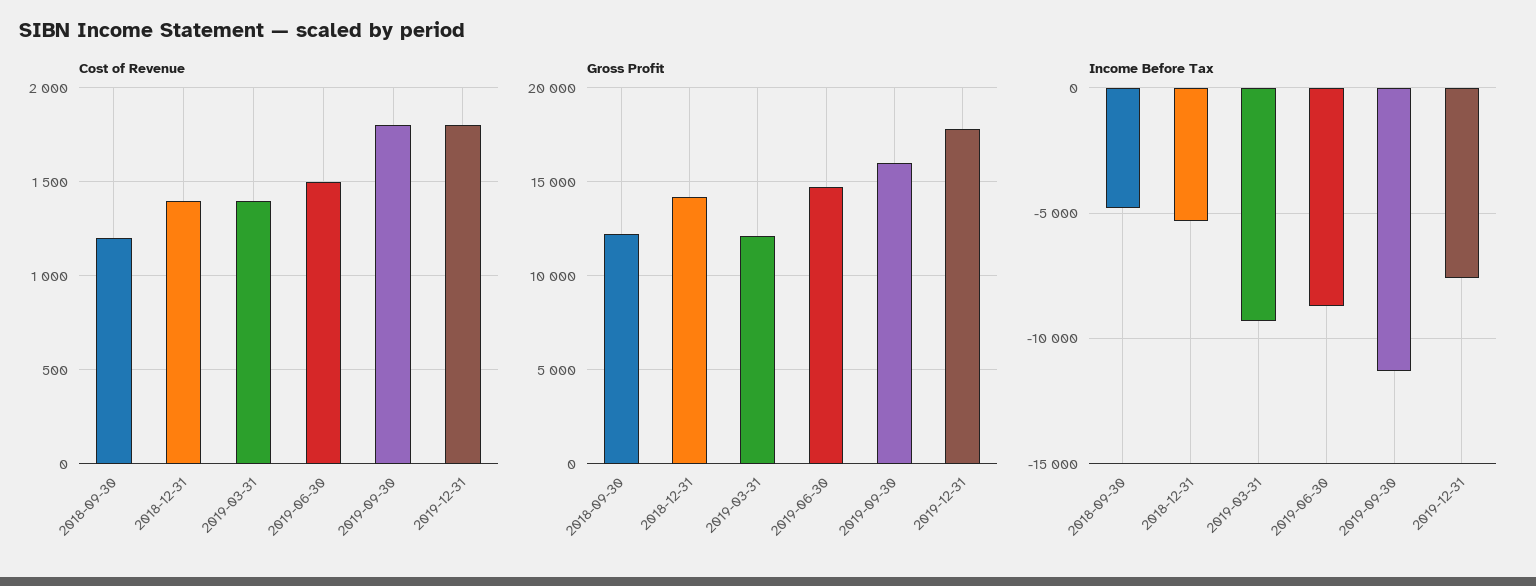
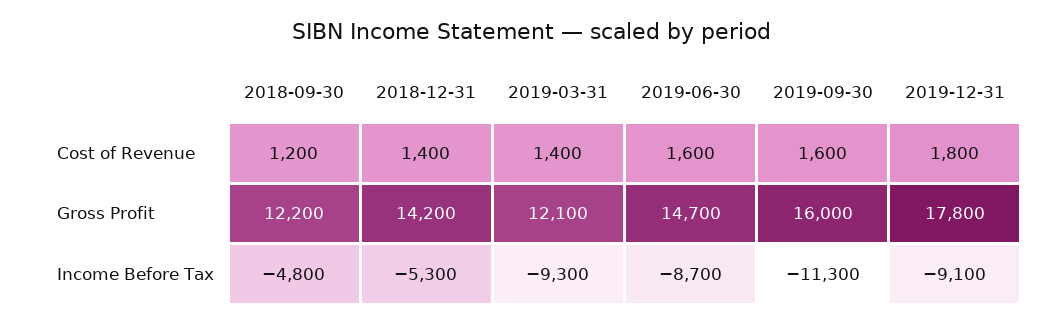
Cost of Revenue, 2019-06-30: 1500 -> 1600
Cost of Revenue, 2019-09-30: 1800 -> 1600
Income Before Tax, 2019-12-31: -7500 -> -9100

